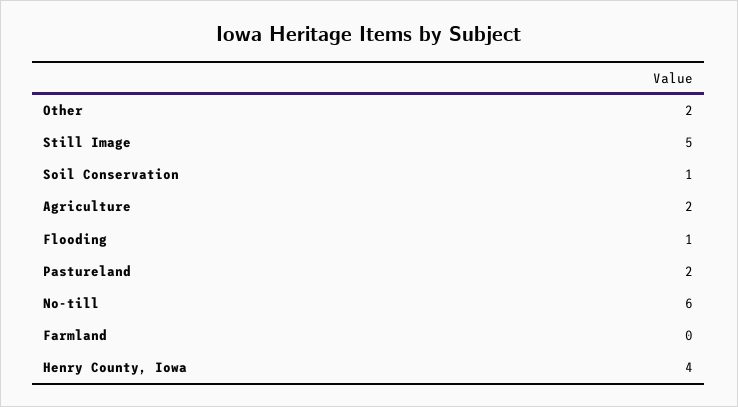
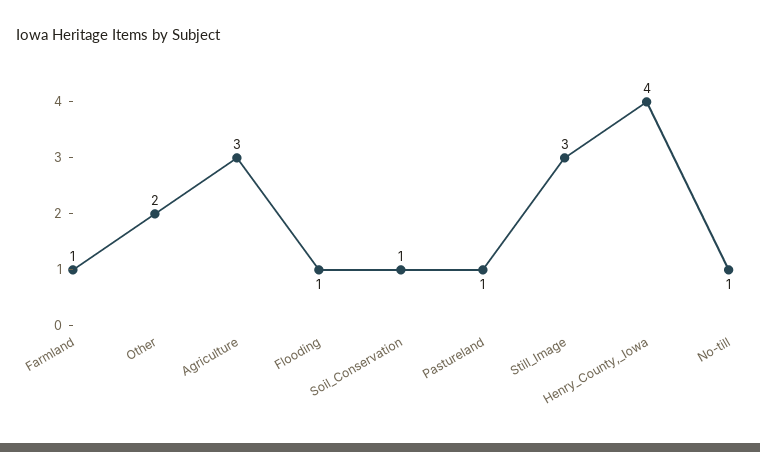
Still Image: 5 -> 3
Agriculture: 2 -> 3
Pastureland: 2 -> 1
No-till: 6 -> 1
Farmland: 0 -> 1

